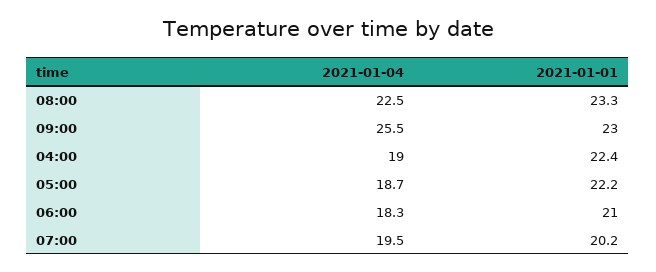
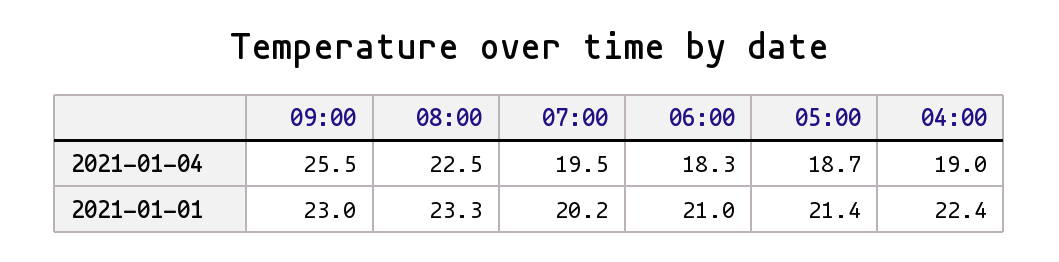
2021-01-01, 05:00: 22.2 -> 21.4

